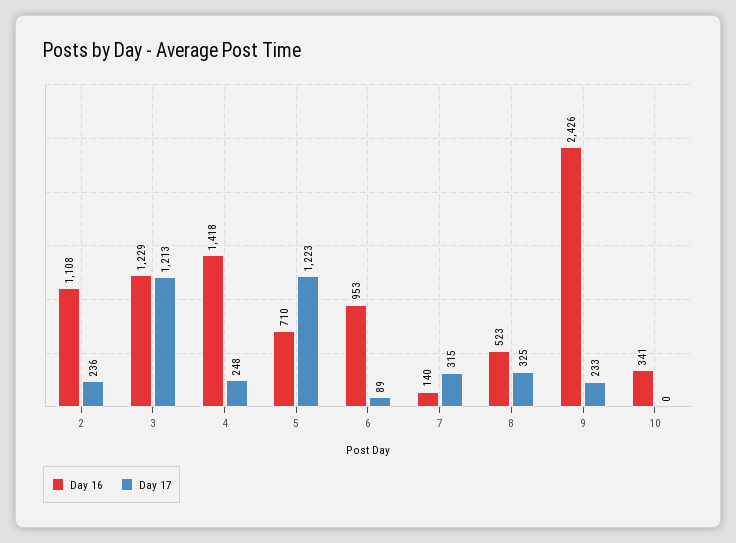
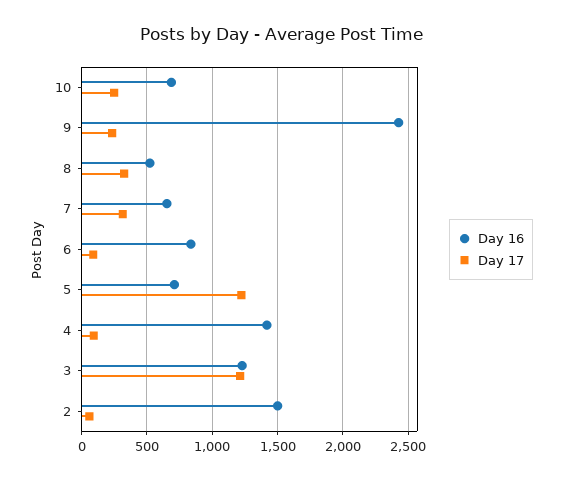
Day 16, 2: 1108 -> 1500
Day 17, 2: 236 -> 50
Day 17, 4: 248 -> 100
Day 16, 6: 953 -> 850
Day 16, 7: 140 -> 650
Day 16, 10: 341 -> 700
Day 17, 10: 0 -> 250

